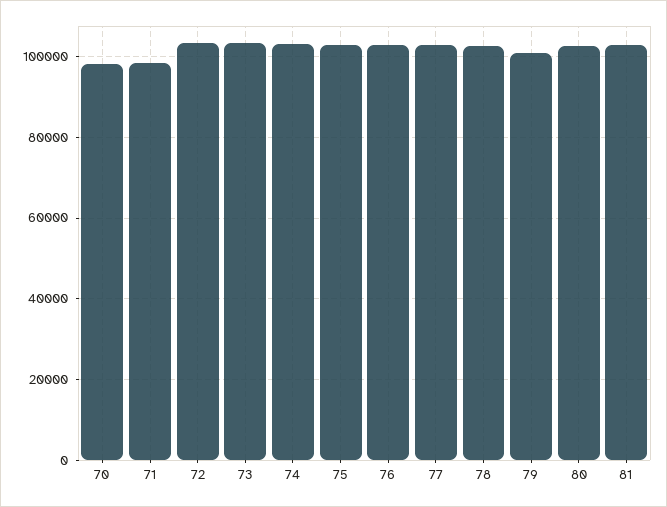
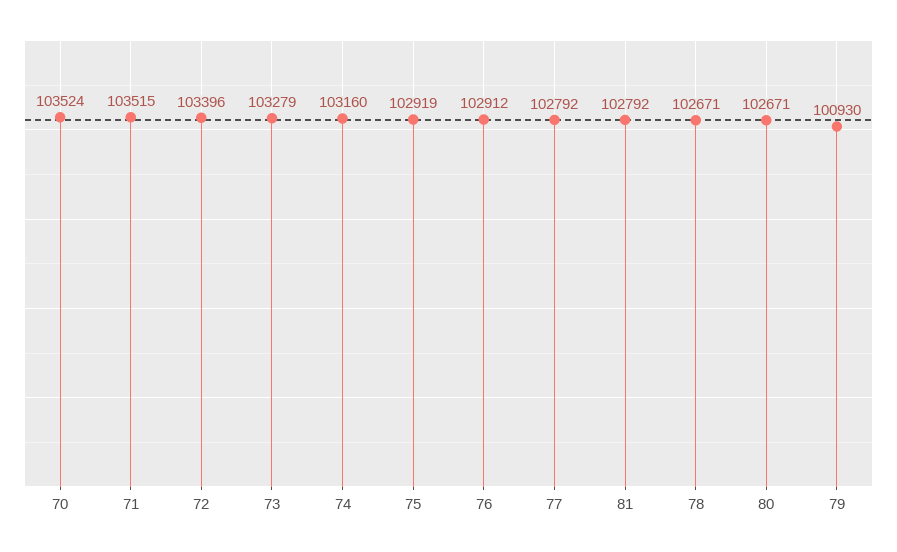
70: 98000 -> 103524
71: 98000 -> 103515

